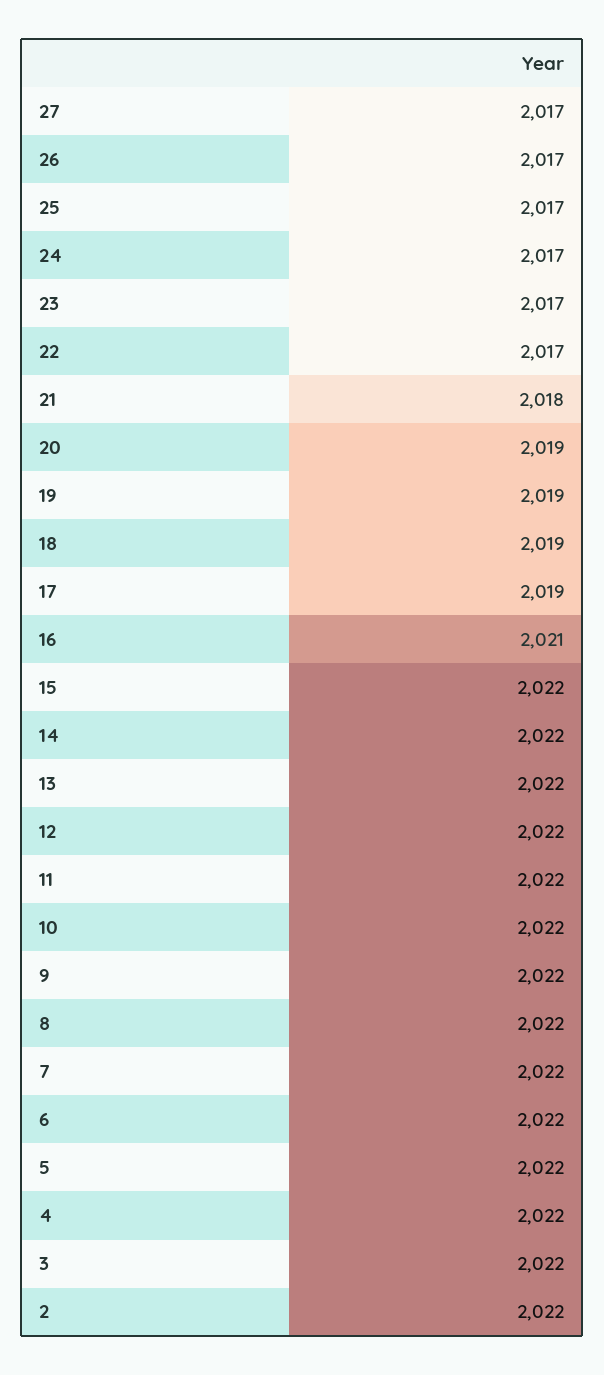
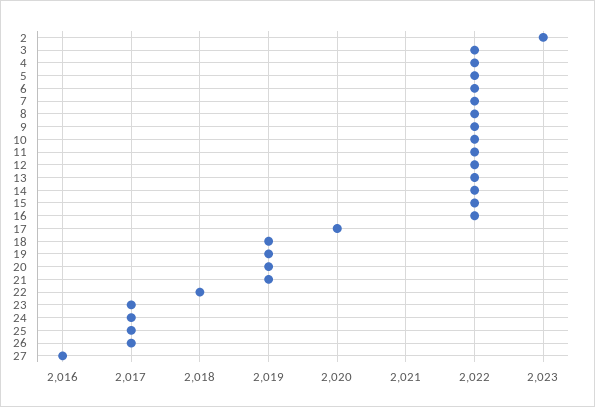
27: 2017 -> 2016
22: 2017 -> 2018
21: 2018 -> 2019
17: 2019 -> 2020
16: 2021 -> 2022
2: 2022 -> 2023

